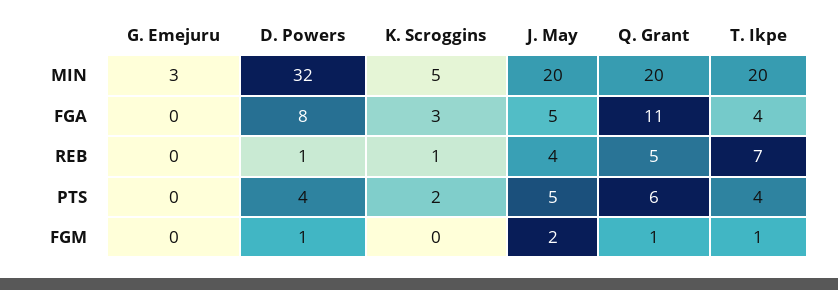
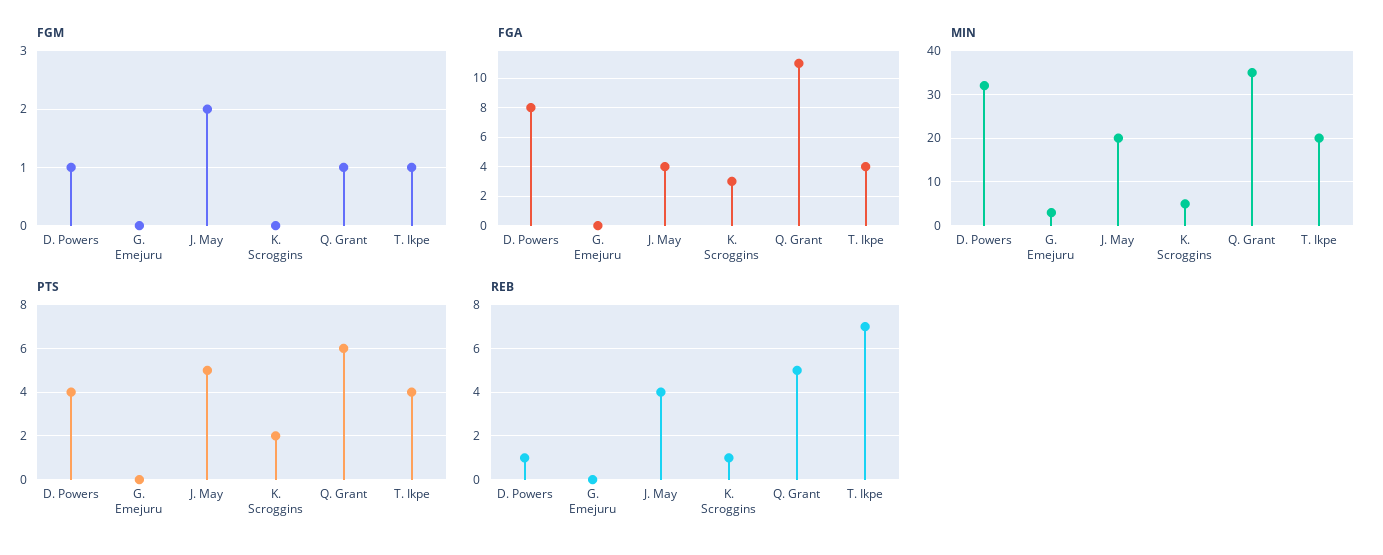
MIN, Q. Grant: 20 -> 35
FGA, J. May: 5 -> 4

